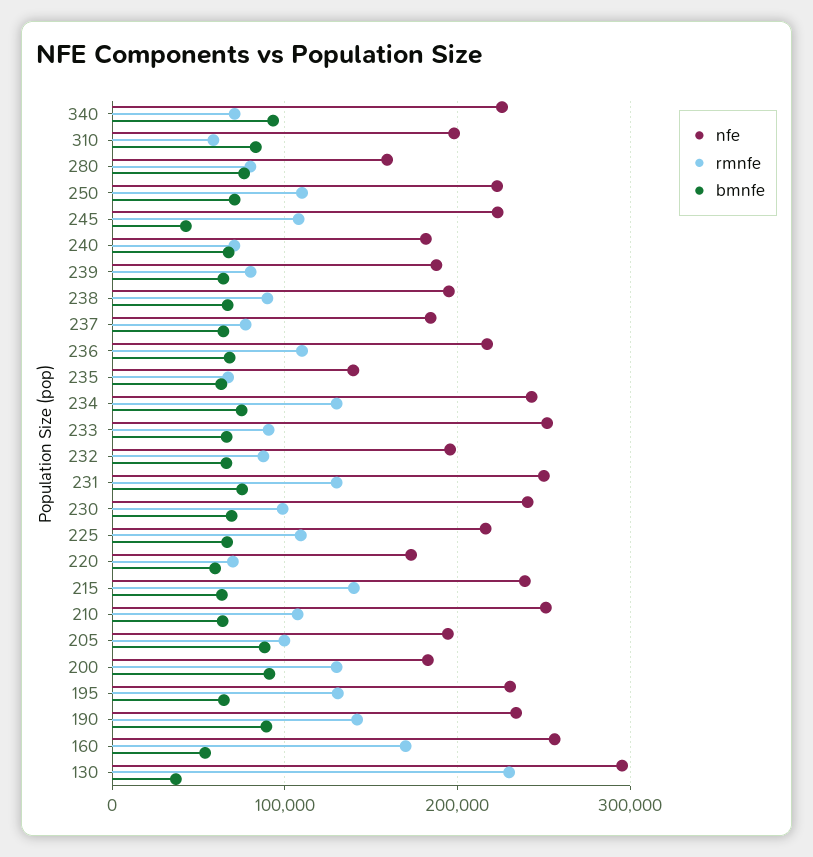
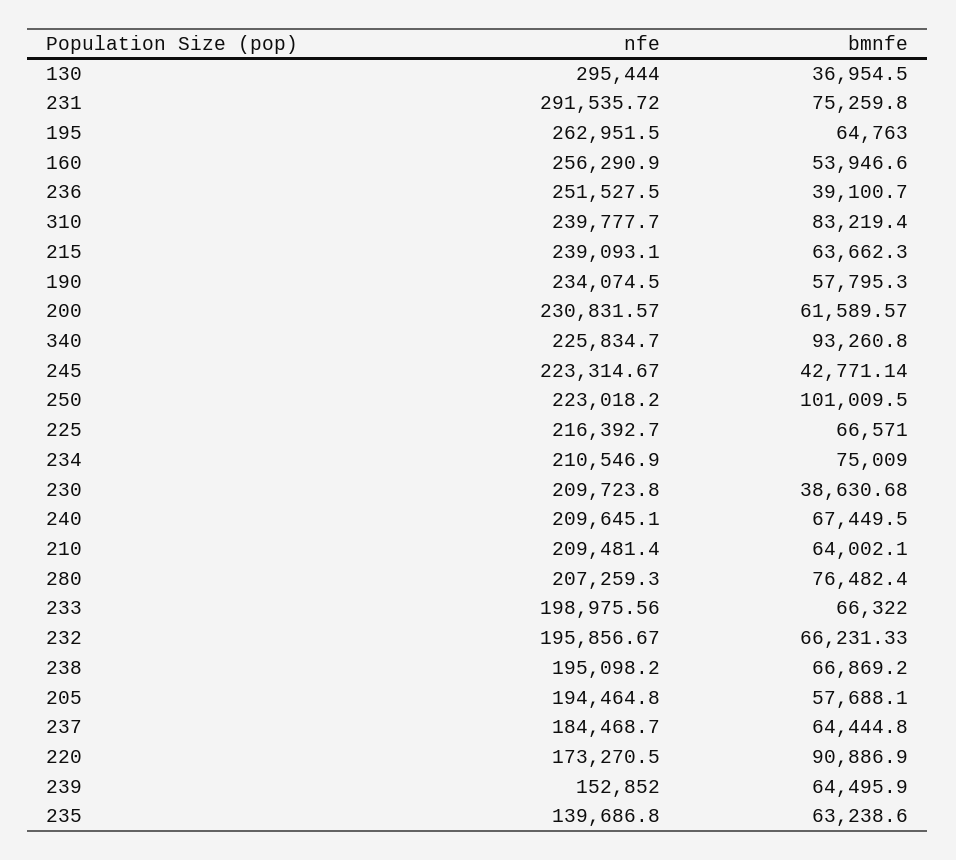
rmnfe, 340: 70000 -> none
nfe, 310: 200000 -> 239777.7
rmnfe, 310: 60000 -> none
nfe, 280: 160000 -> 207259.3
rmnfe, 280: 80000 -> none
rmnfe, 250: 110000 -> none
bmnfe, 250: 70000 -> 101009.5
rmnfe, 245: 110000 -> none
nfe, 240: 180000 -> 209645.1
rmnfe, 240: 70000 -> none
nfe, 239: 190000 -> 152852
rmnfe, 239: 80000 -> none
rmnfe, 238: 90000 -> none
rmnfe, 237: 80000 -> none
nfe, 236: 220000 -> 251527.5
rmnfe, 236: 110000 -> none
bmnfe, 236: 70000 -> 39100.7
rmnfe, 235: 70000 -> none
nfe, 234: 240000 -> 210546.9
rmnfe, 234: 130000 -> none
nfe, 233: 250000 -> 198975.56
rmnfe, 233: 90000 -> none
rmnfe, 232: 90000 -> none
nfe, 231: 250000 -> 291535.72
rmnfe, 231: 130000 -> none
nfe, 230: 240000 -> 209723.8
rmnfe, 230: 100000 -> none
bmnfe, 230: 70000 -> 38630.68
rmnfe, 225: 110000 -> none
rmnfe, 220: 70000 -> none
bmnfe, 220: 60000 -> 90886.9
rmnfe, 215: 140000 -> none
nfe, 210: 250000 -> 209481.4
rmnfe, 210: 110000 -> none
rmnfe, 205: 100000 -> none
bmnfe, 205: 90000 -> 57688.1
nfe, 200: 180000 -> 230831.57
rmnfe, 200: 130000 -> none
bmnfe, 200: 90000 -> 61589.57
nfe, 195: 230000 -> 262951.5
rmnfe, 195: 130000 -> none
rmnfe, 190: 140000 -> none
bmnfe, 190: 90000 -> 57795.3
rmnfe, 160: 170000 -> none
rmnfe, 130: 230000 -> none

